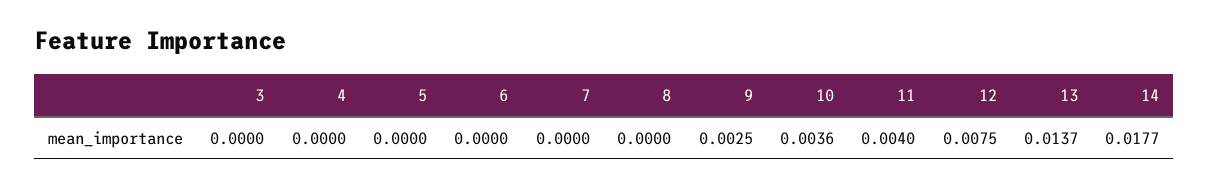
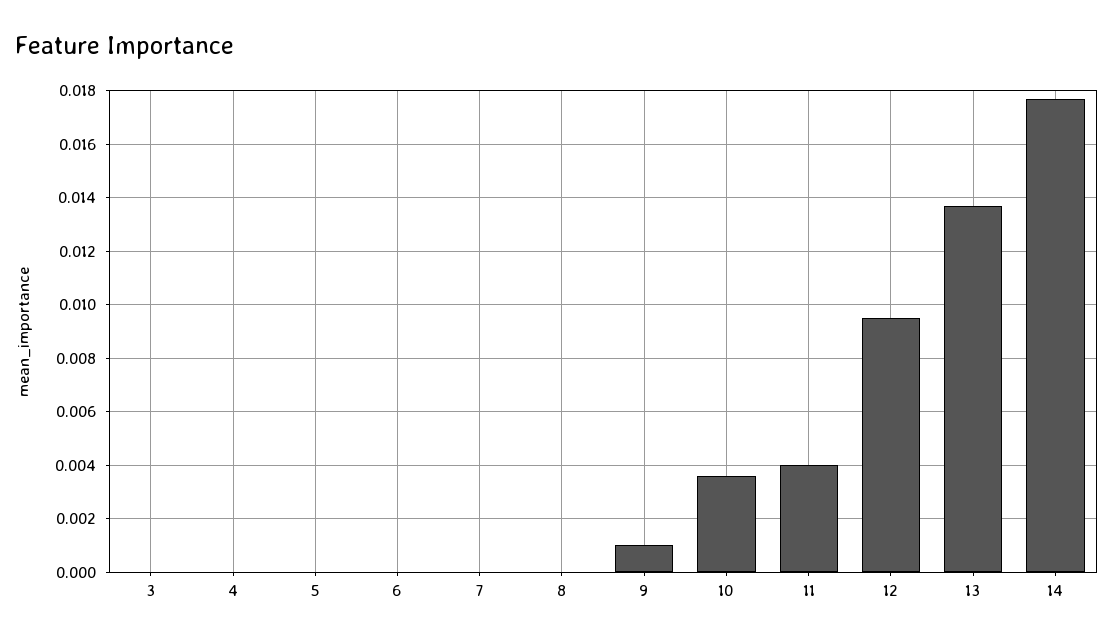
9: 0.0025 -> 0.001
12: 0.0075 -> 0.0095

